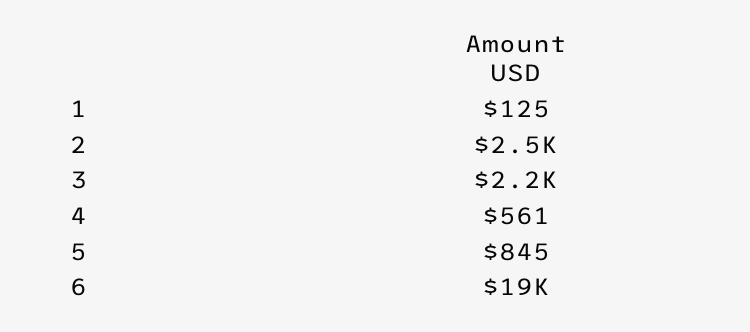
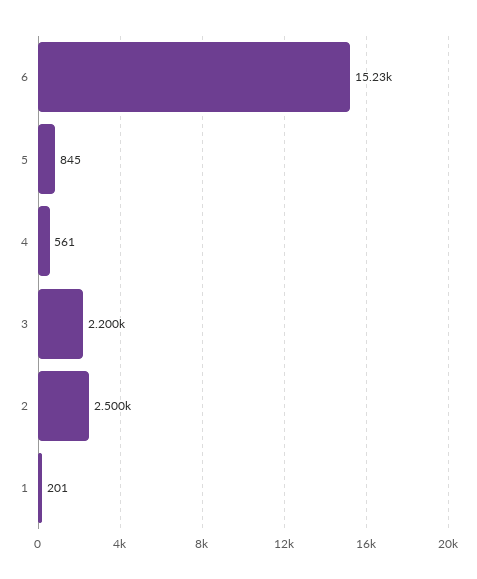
1: 125 -> 201
6: 19000 -> 15230

